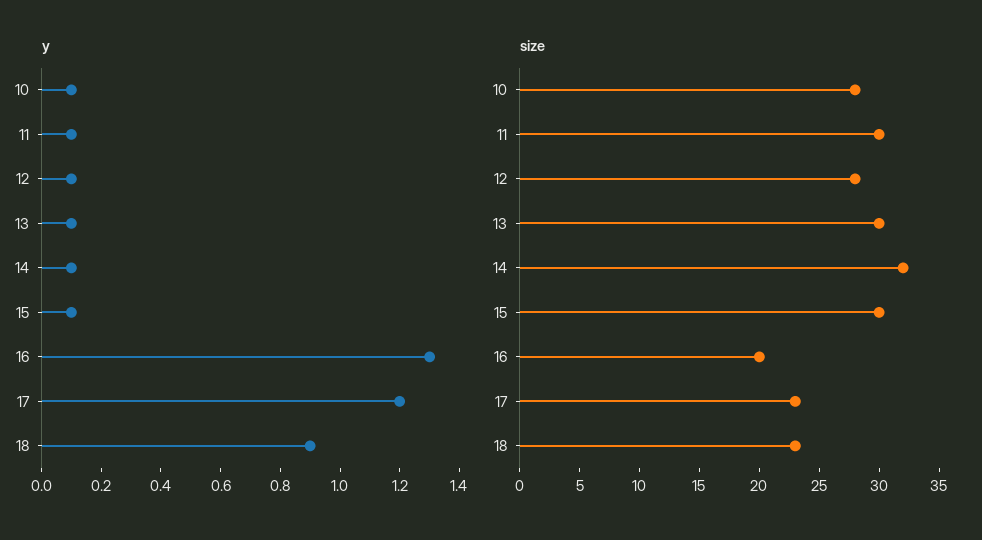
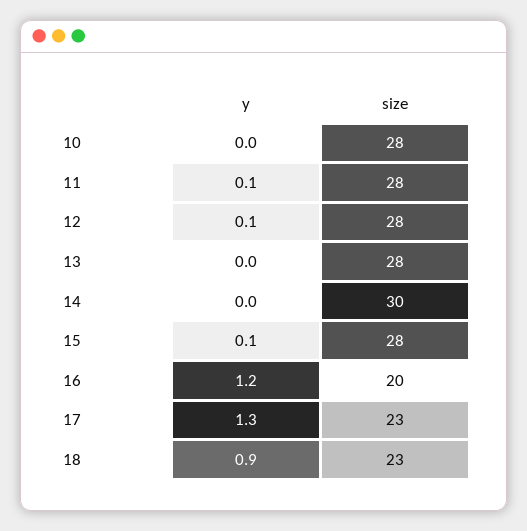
y, 10: 0.1 -> 0
y, 13: 0.1 -> 0
y, 14: 0.1 -> 0
y, 16: 1.3 -> 1.2
y, 17: 1.2 -> 1.3
size, 11: 30 -> 28
size, 13: 30 -> 28
size, 14: 32 -> 30
size, 15: 30 -> 28

